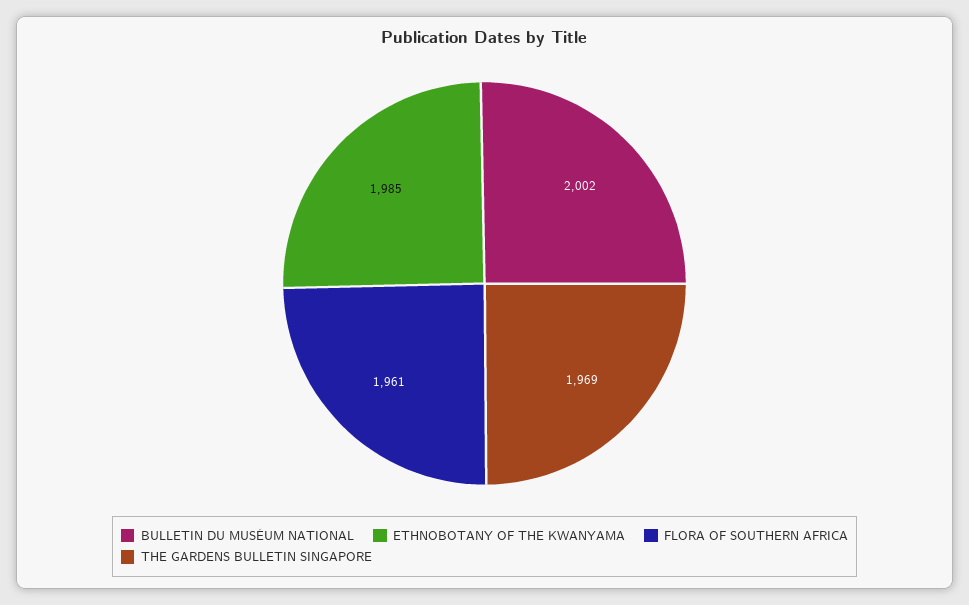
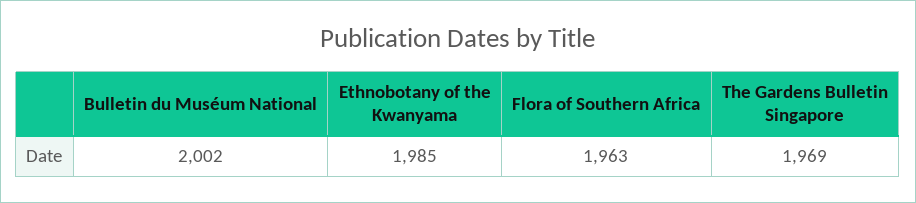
FLORA OF SOUTHERN AFRICA: 1961 -> 1963

